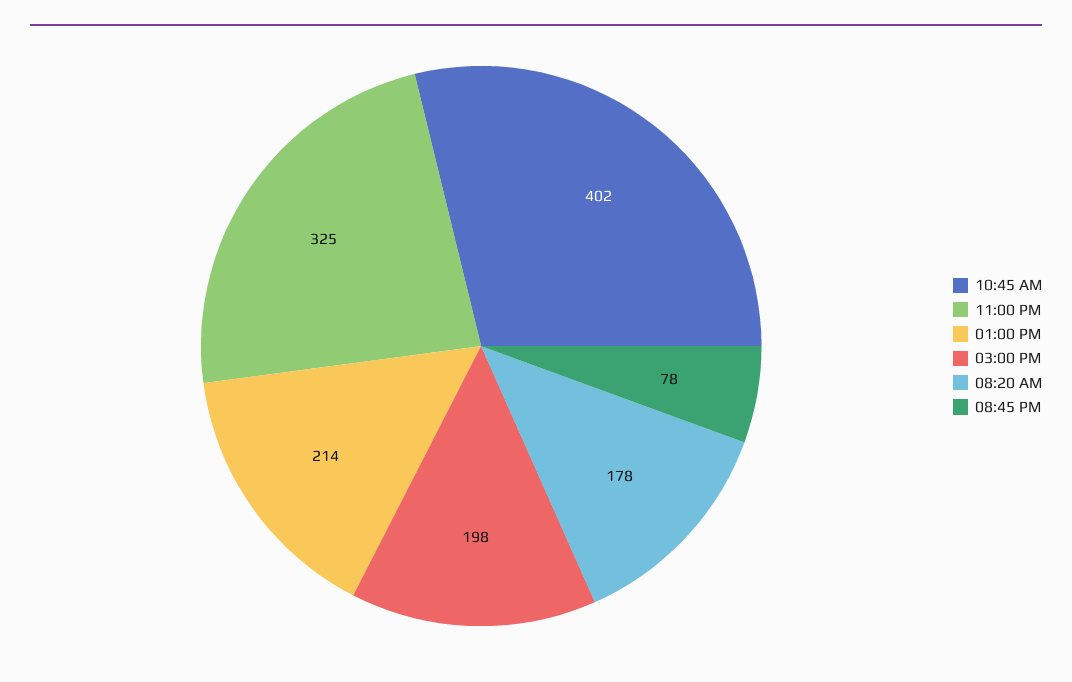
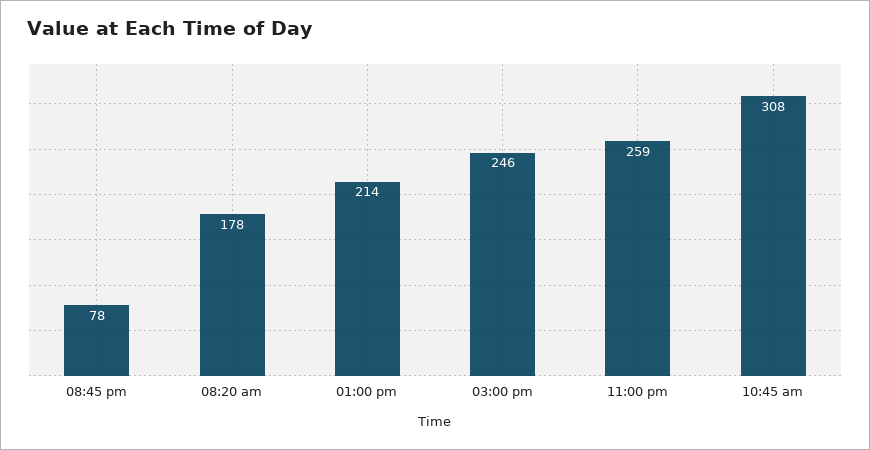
10:45 AM: 402 -> 308
11:00 PM: 325 -> 259
03:00 PM: 198 -> 246

